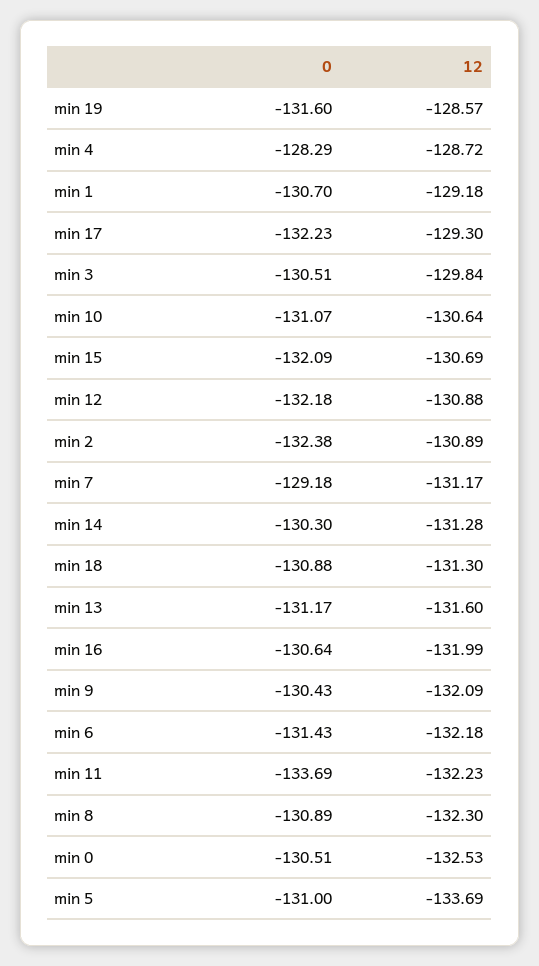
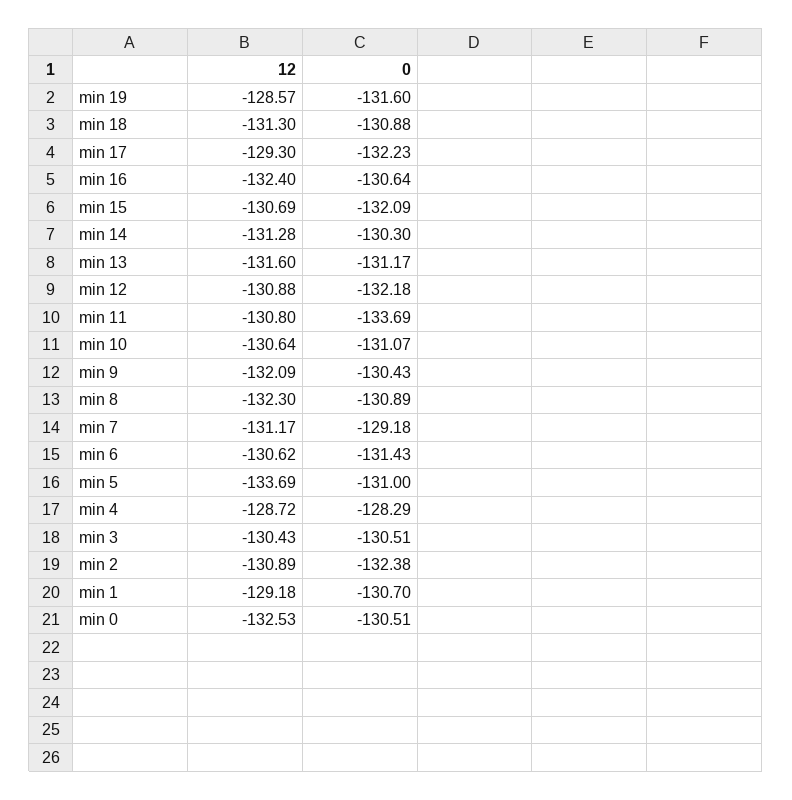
12, min 3: -129.84 -> -130.43
12, min 16: -131.99 -> -132.4
12, min 6: -132.18 -> -130.62
12, min 11: -132.23 -> -130.8

